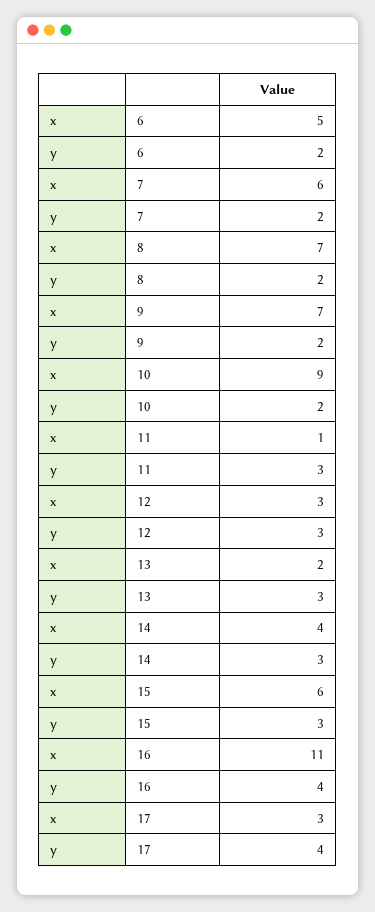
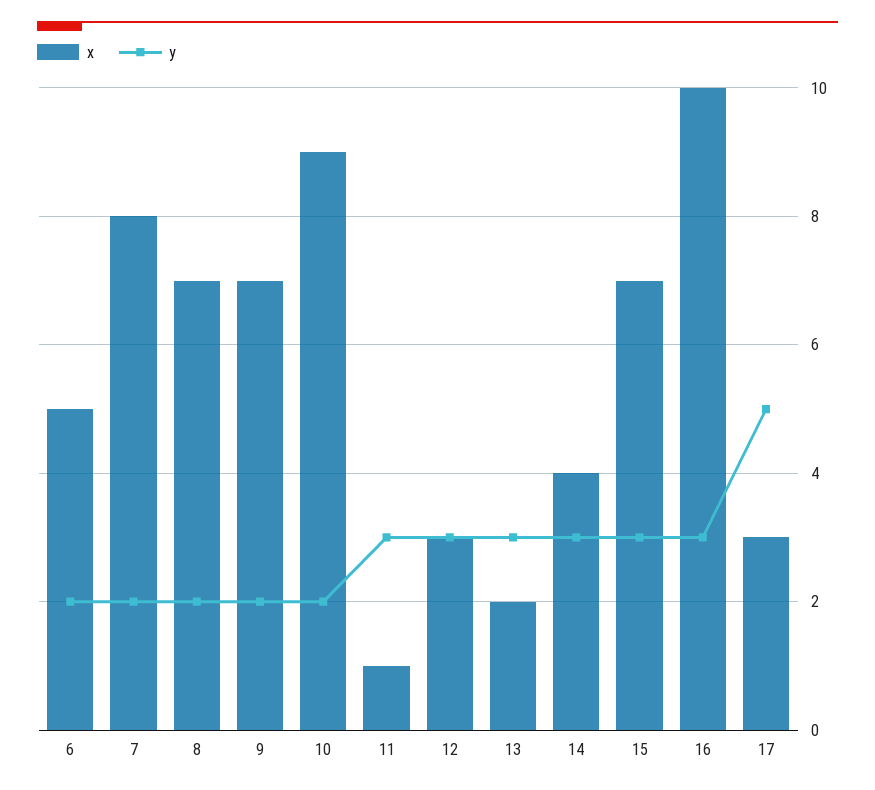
x, 7: 6 -> 8
x, 15: 6 -> 7
x, 16: 11 -> 10
y, 16: 4 -> 3
y, 17: 4 -> 5

